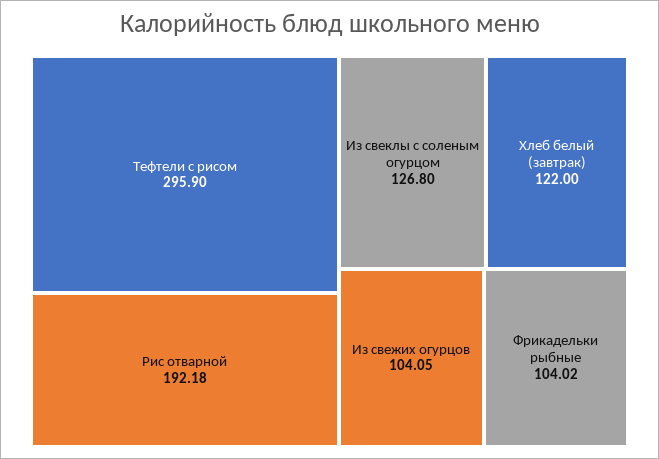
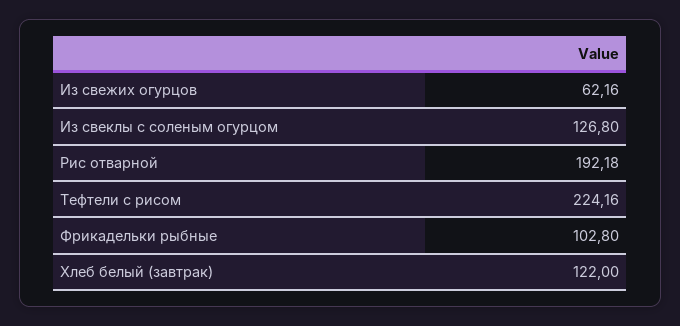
Тефтели с рисом: 295.9 -> 224.16
Из свежих огурцов: 104.05 -> 62.16
Фрикадельки рыбные: 104.02 -> 102.8

